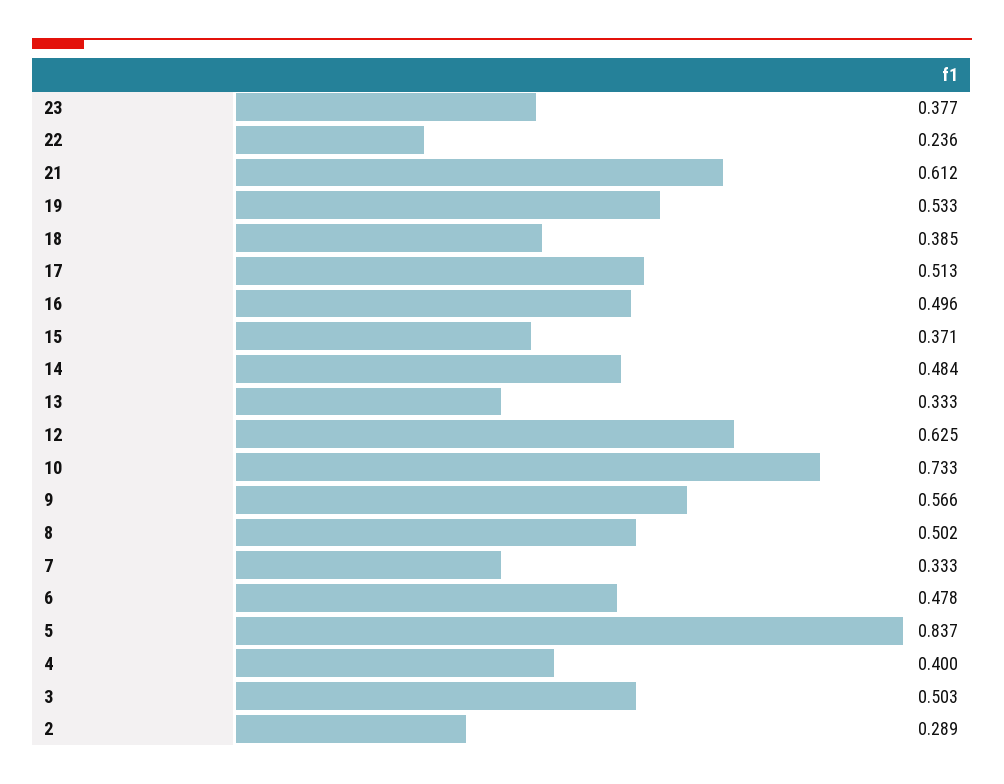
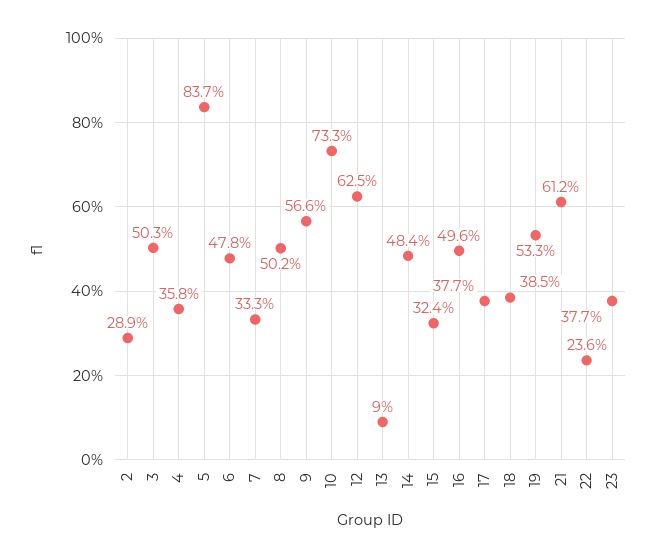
17: 0.513 -> 0.377
15: 0.371 -> 0.324
13: 0.333 -> 0.09
4: 0.4 -> 0.358

